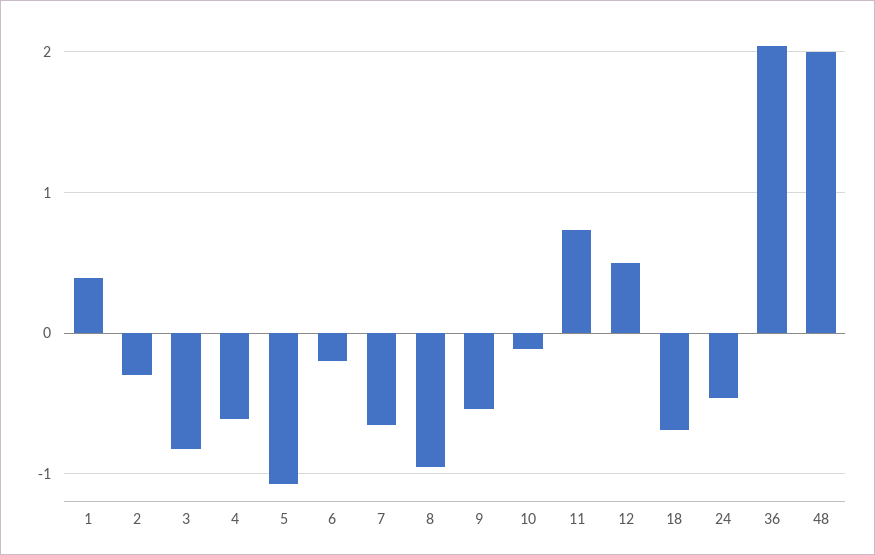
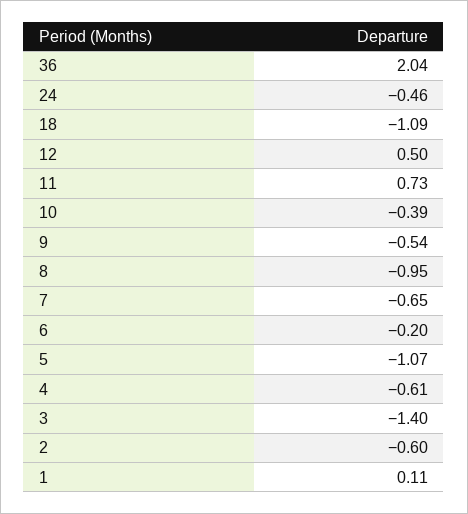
1: 0.4 -> 0.11
2: -0.3 -> -0.6
3: -0.8 -> -1.4
10: -0.1 -> -0.39
18: -0.7 -> -1.09
48: 2 -> none

